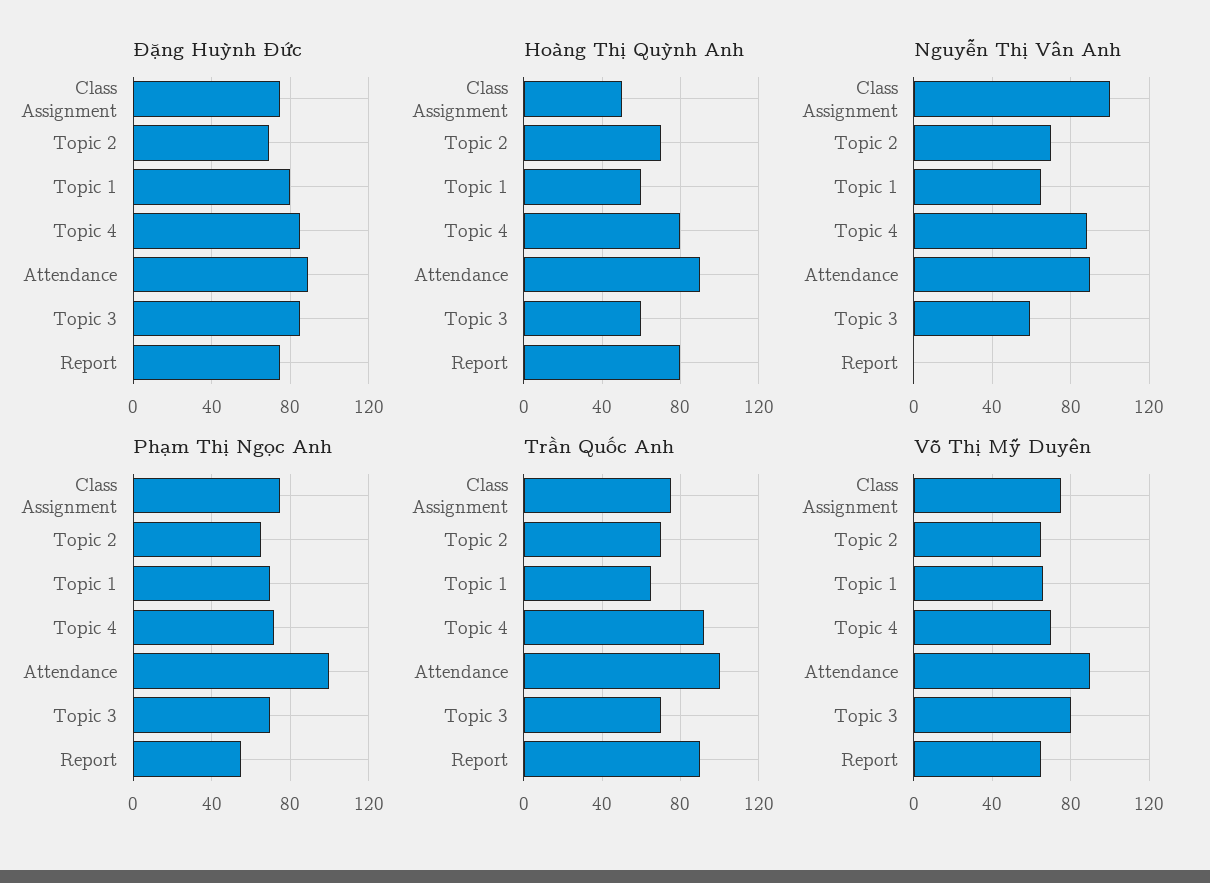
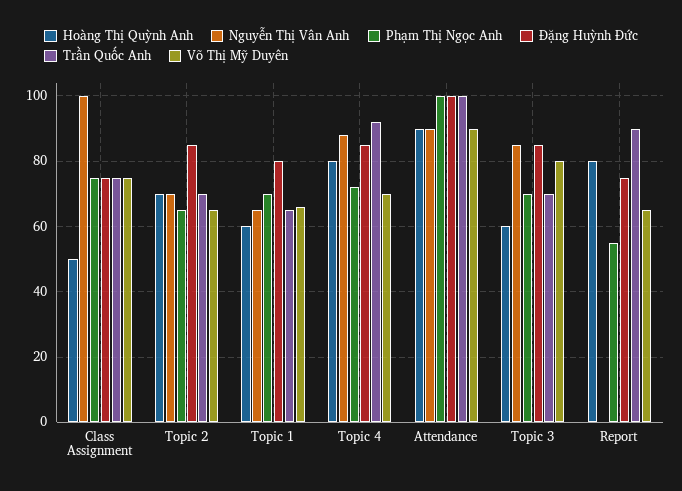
Đặng Huỳnh Đức, Topic 2: 70 -> 85
Đặng Huỳnh Đức, Attendance: 90 -> 100
Nguyễn Thị Vân Anh, Topic 3: 60 -> 85

